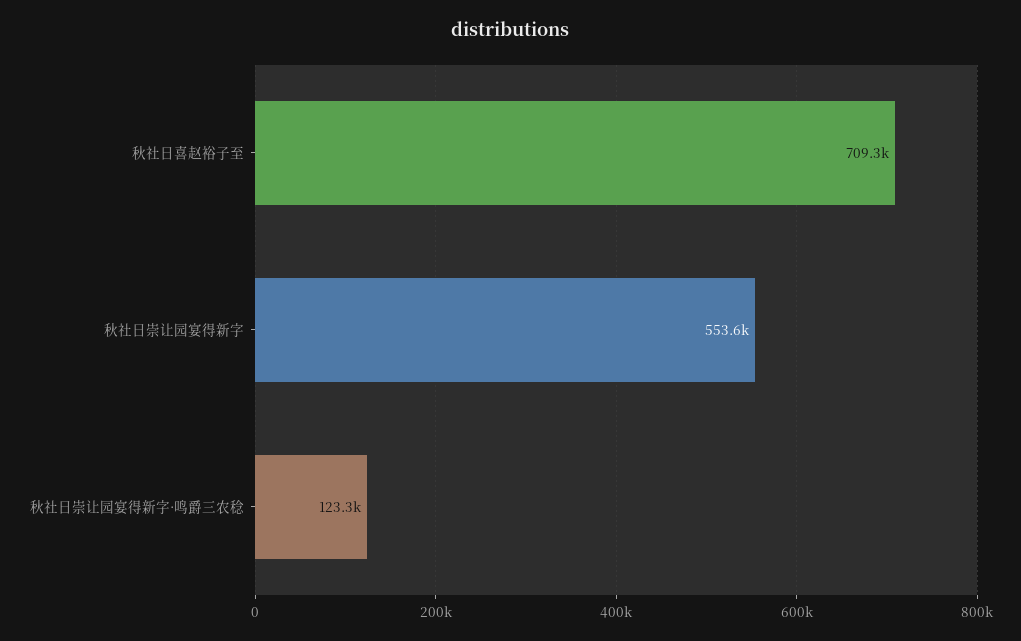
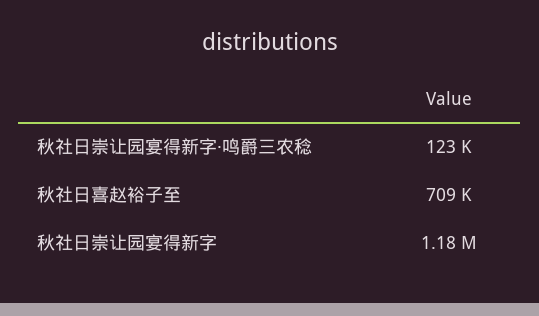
秋社日崇让园宴得新字: 553600 -> 1180000

